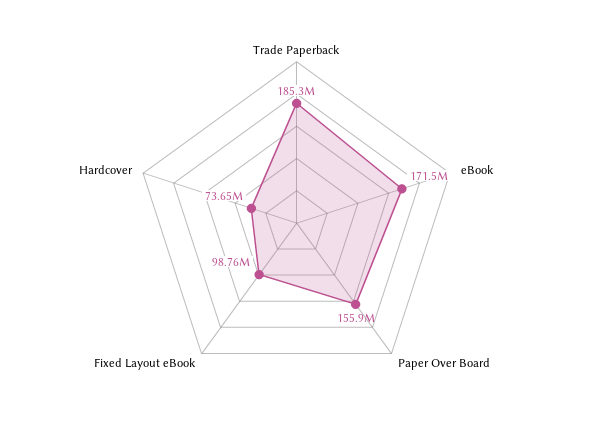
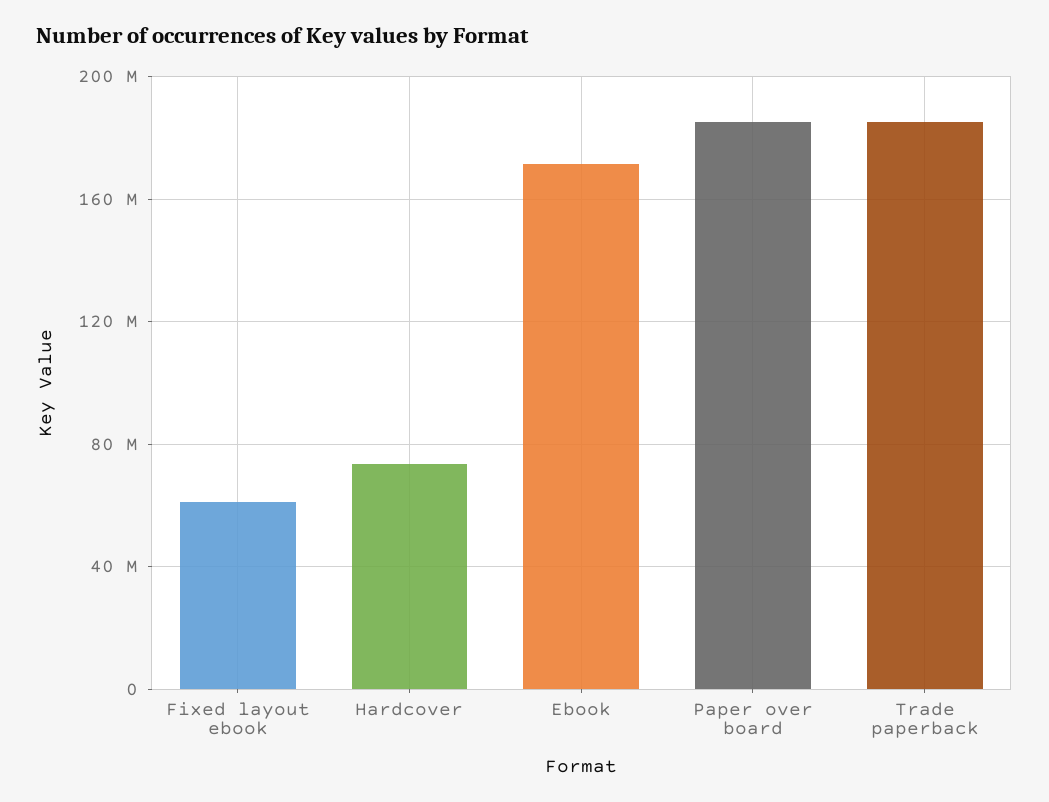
Paper Over Board: 155900000 -> 185000000
Fixed Layout eBook: 98760000 -> 60000000

